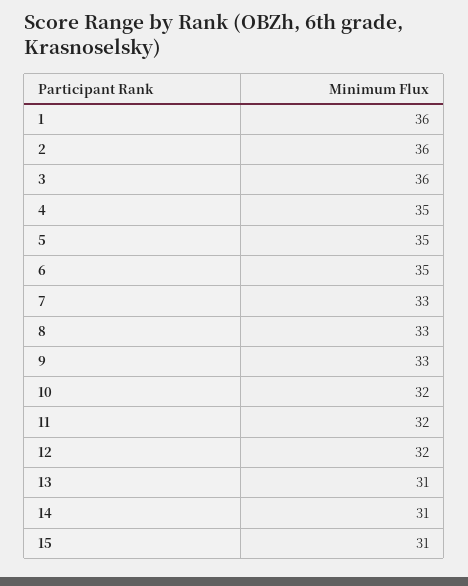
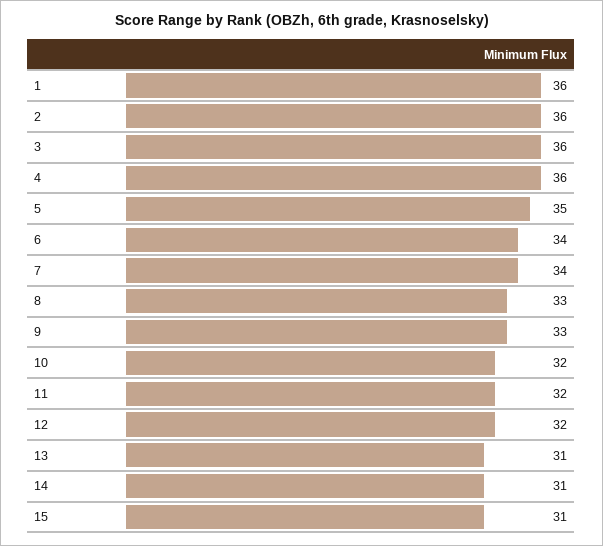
4: 35 -> 36
6: 35 -> 34
7: 33 -> 34

